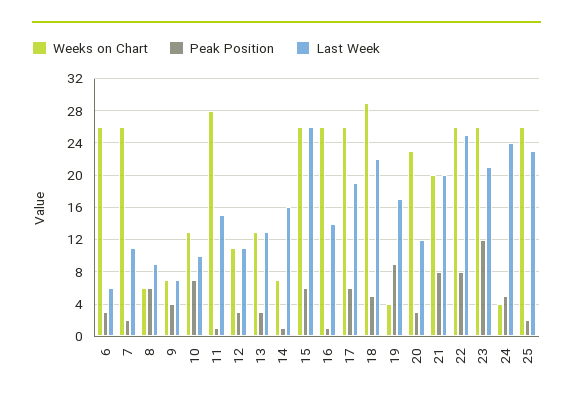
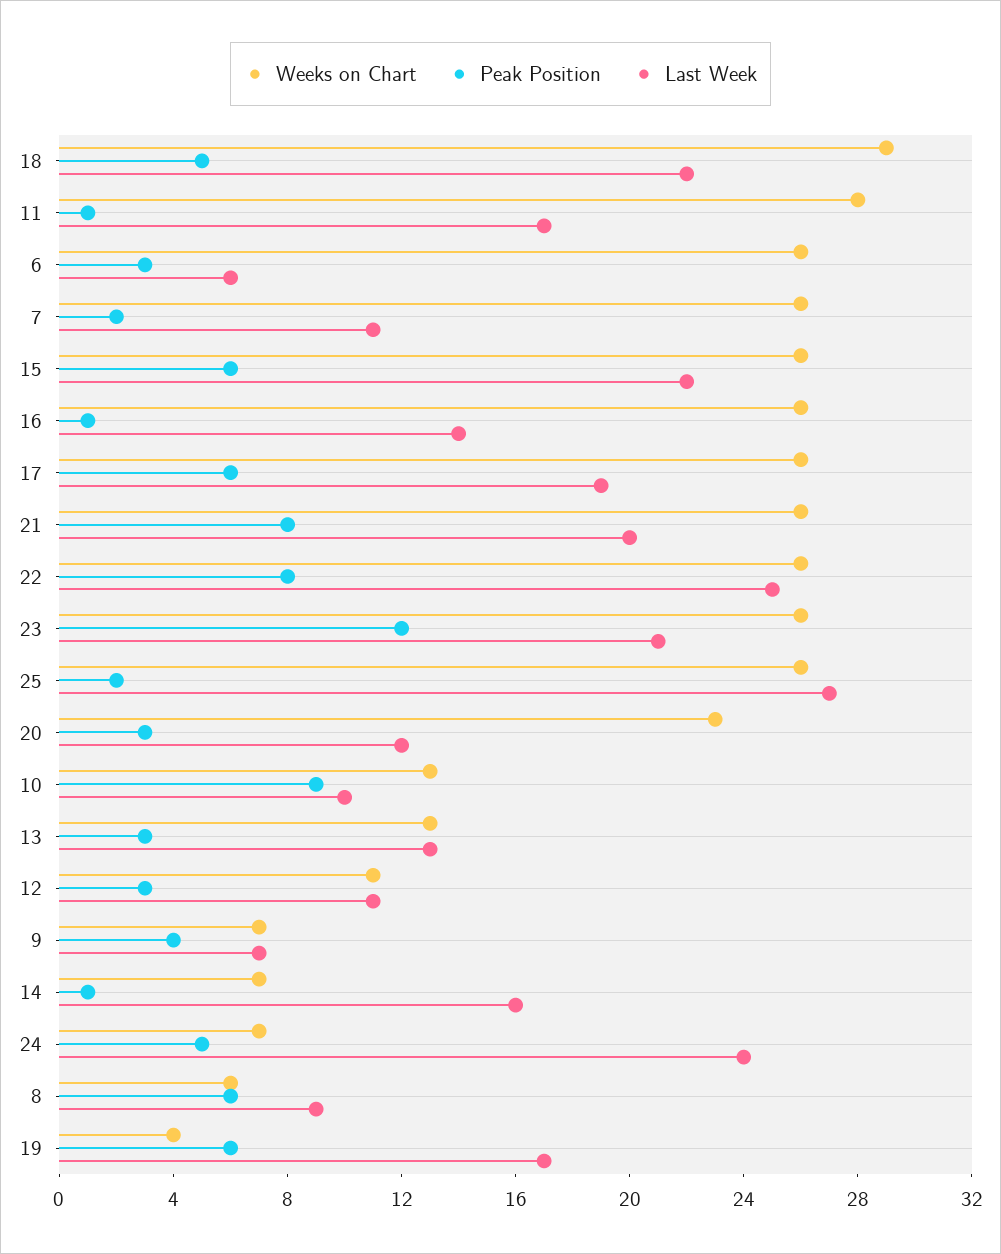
Peak Position, 10: 7 -> 9
Last Week, 11: 15 -> 17
Last Week, 15: 26 -> 22
Peak Position, 19: 9 -> 6
Weeks on Chart, 21: 20 -> 26
Weeks on Chart, 24: 4 -> 7
Last Week, 25: 23 -> 27

